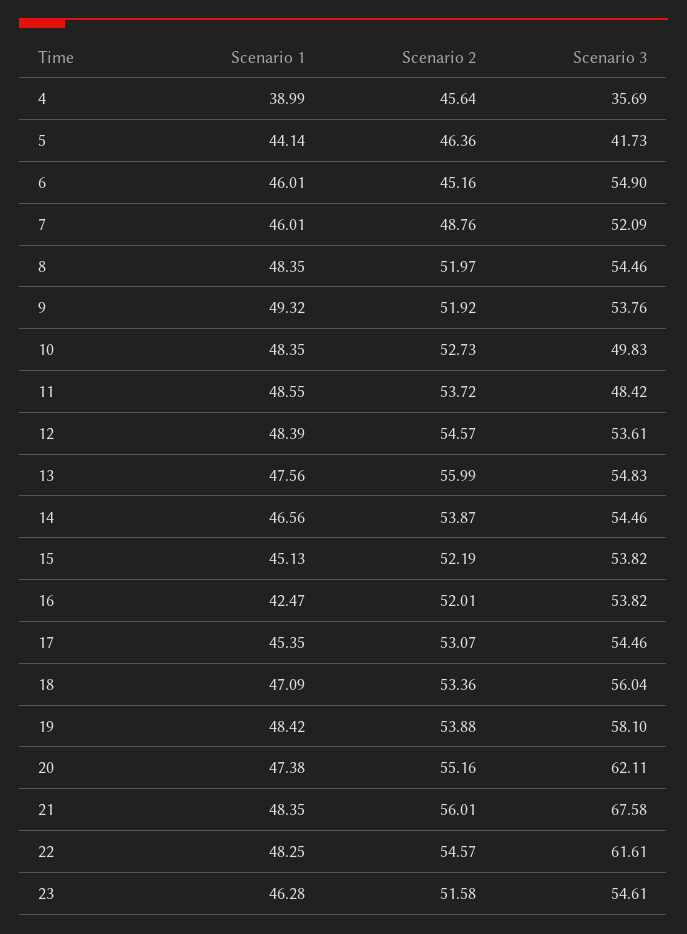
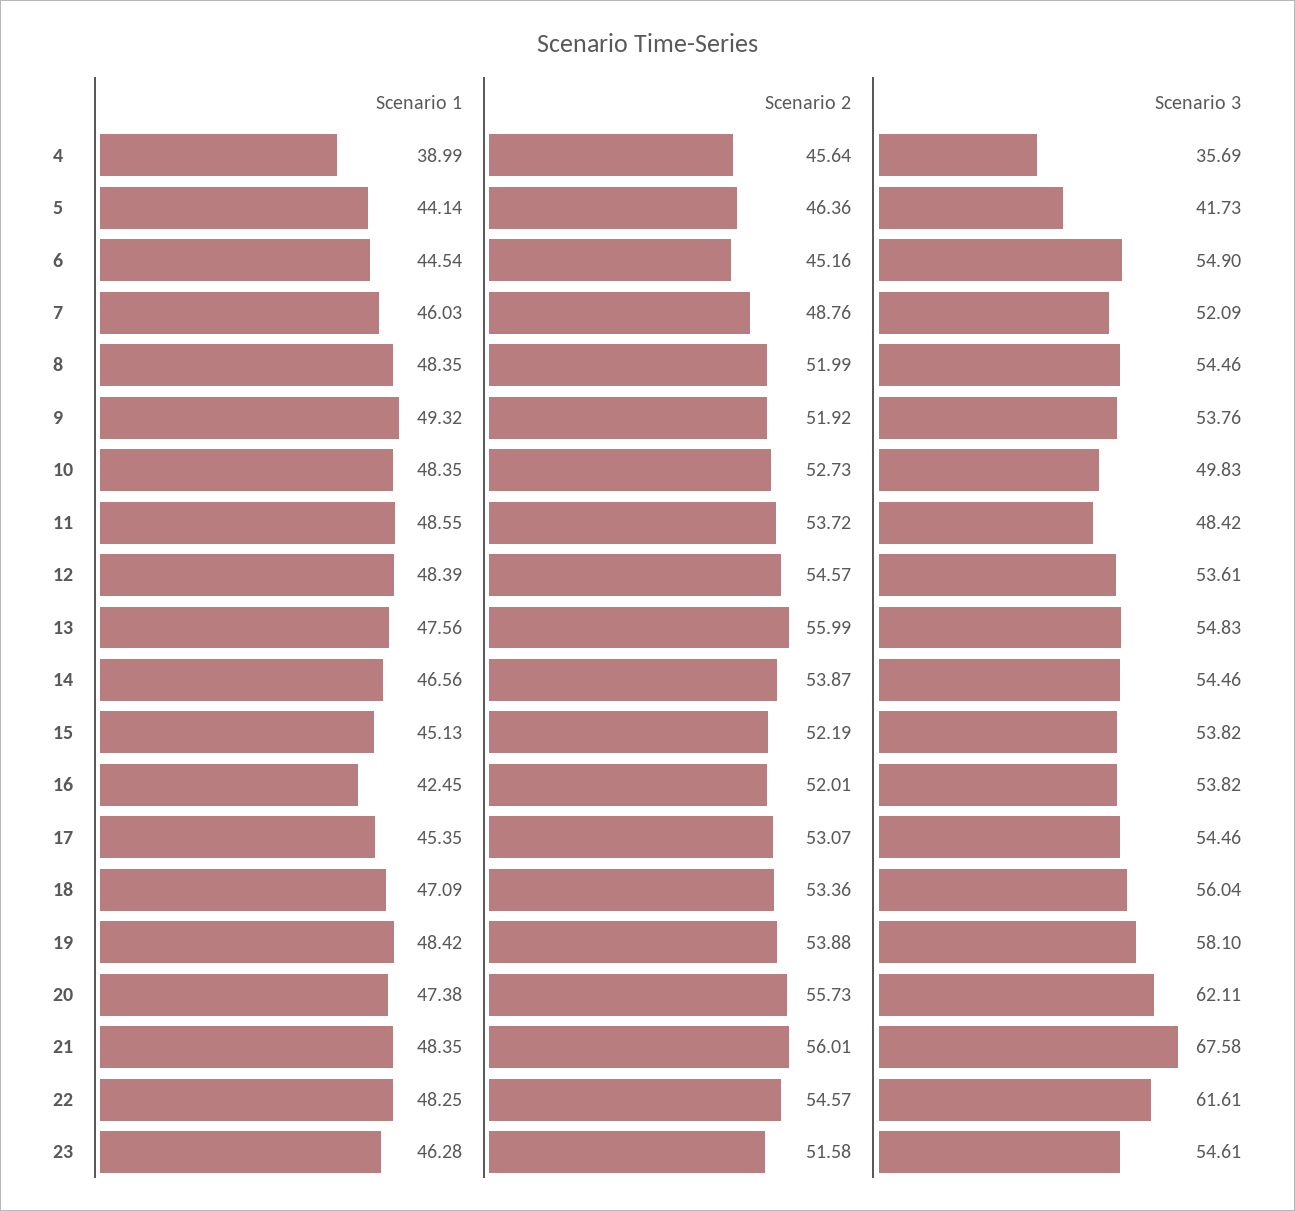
Scenario 1, 6: 46.01 -> 44.54
Scenario 1, 7: 46.01 -> 46.03
Scenario 2, 8: 51.97 -> 51.99
Scenario 1, 16: 42.47 -> 42.45
Scenario 2, 20: 55.16 -> 55.73

